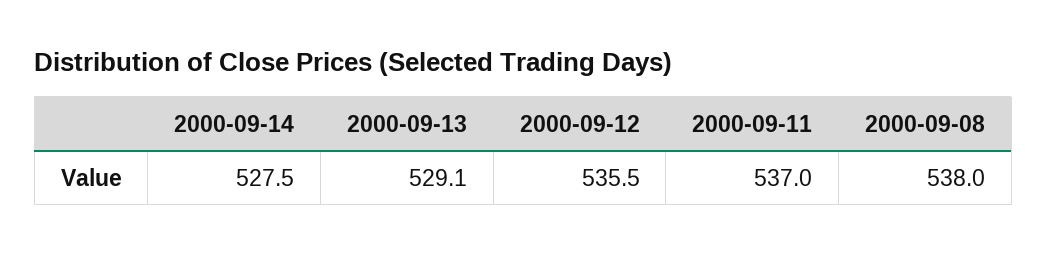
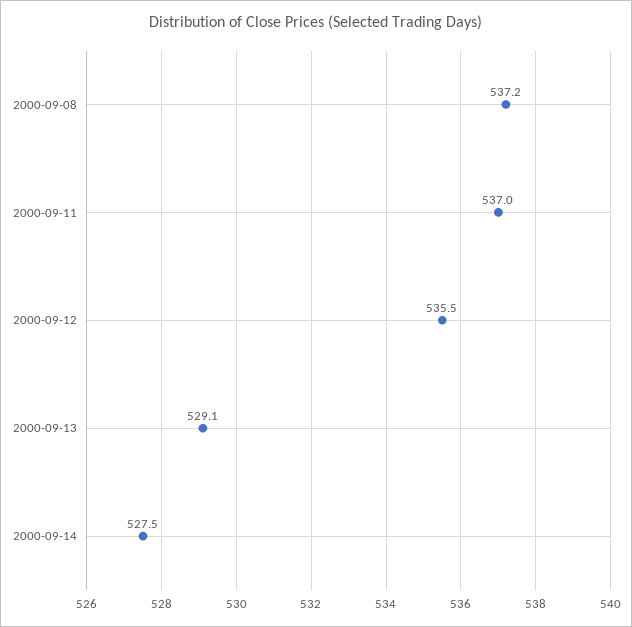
2000-09-08: 538 -> 537.2

